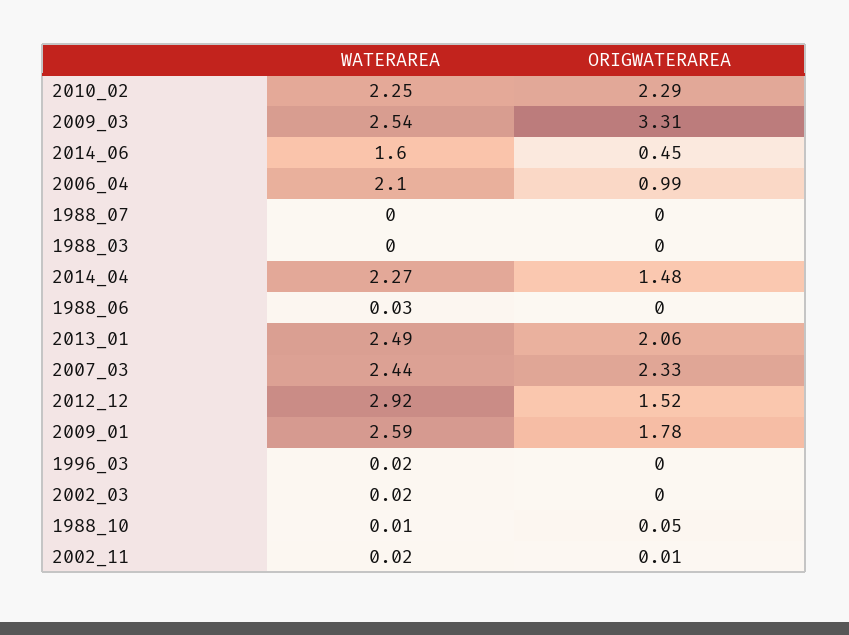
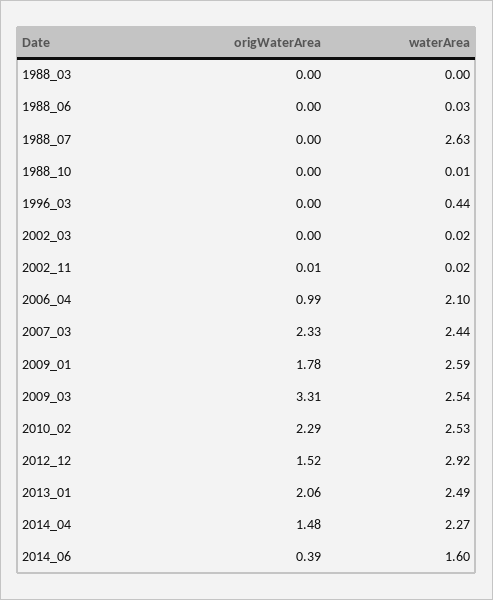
WATERAREA, 2010_02: 2.25 -> 2.53
ORIGWATERAREA, 2014_06: 0.45 -> 0.39
WATERAREA, 1988_07: 0 -> 2.63
WATERAREA, 1996_03: 0.02 -> 0.44
ORIGWATERAREA, 1988_10: 0.05 -> 0

